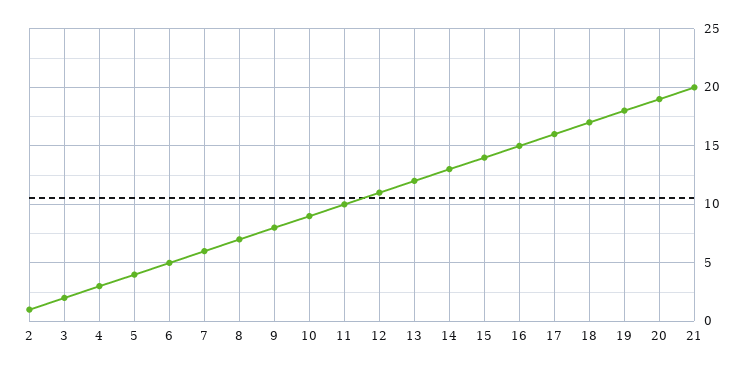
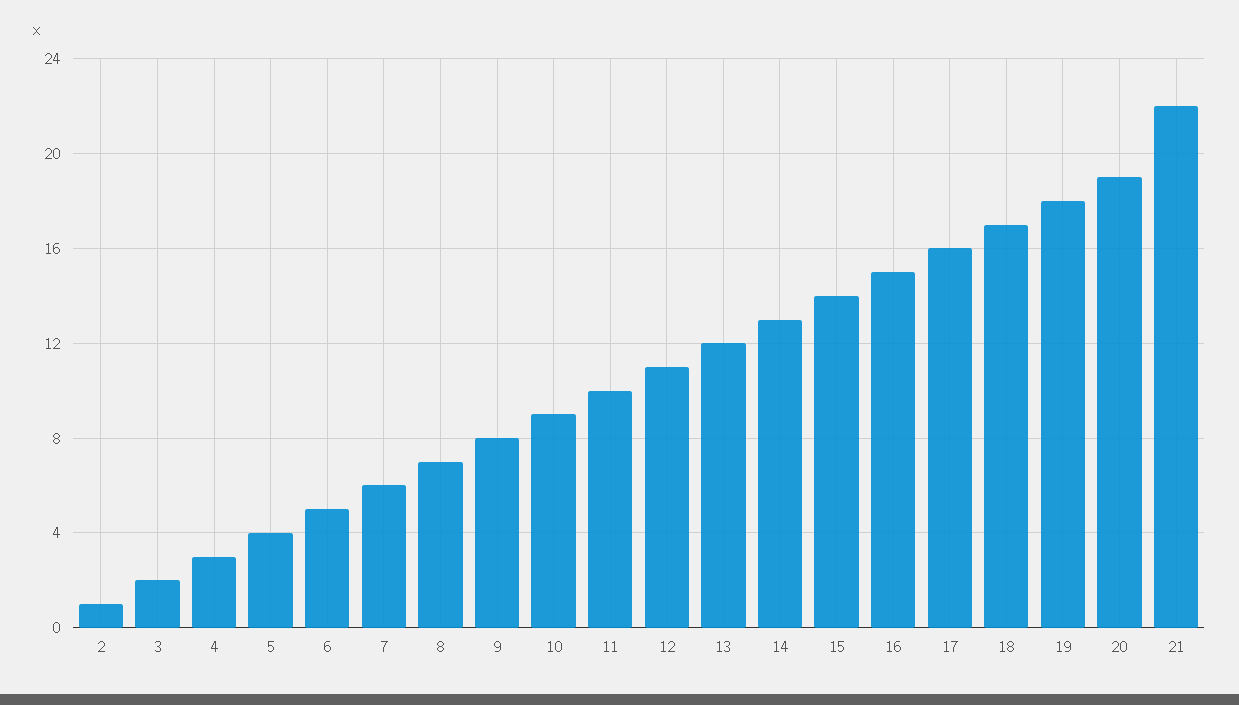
21: 20 -> 22

